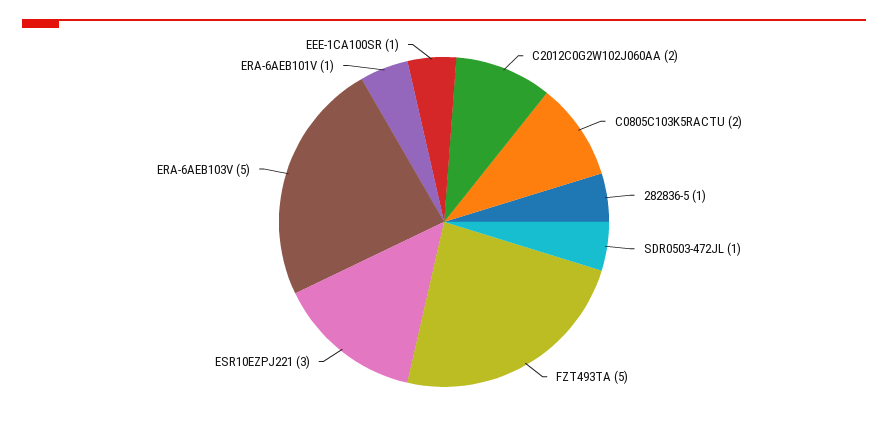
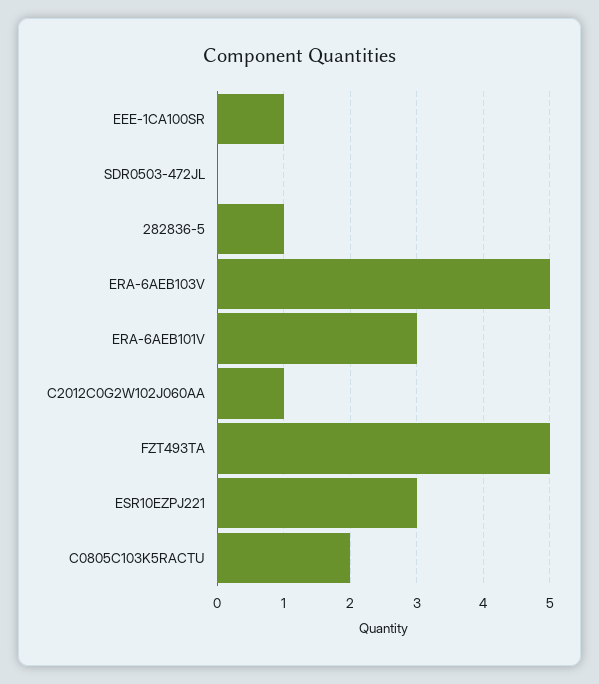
C2012C0G2W102J060AA: 2 -> 1
SDR0503-472JL: 1 -> 0
ERA-6AEB101V: 1 -> 3

